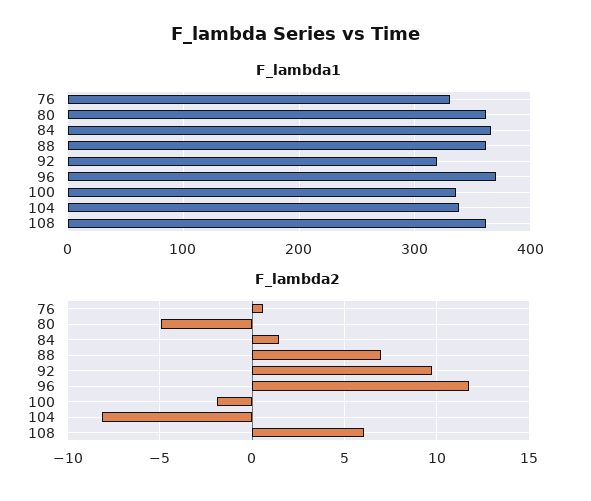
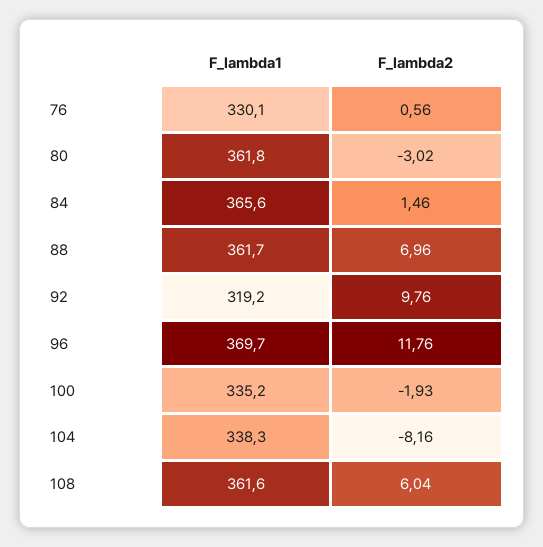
F_lambda2, 80: -5 -> -3.02

